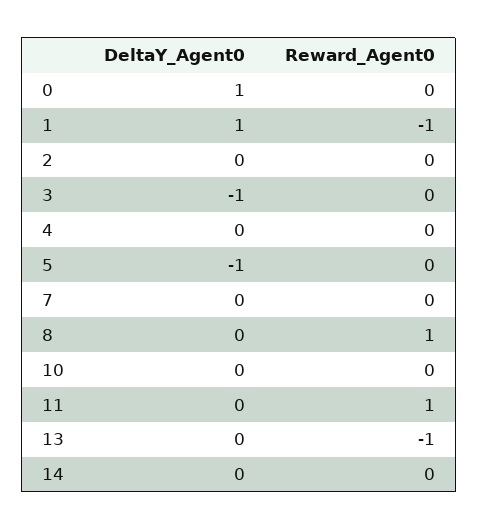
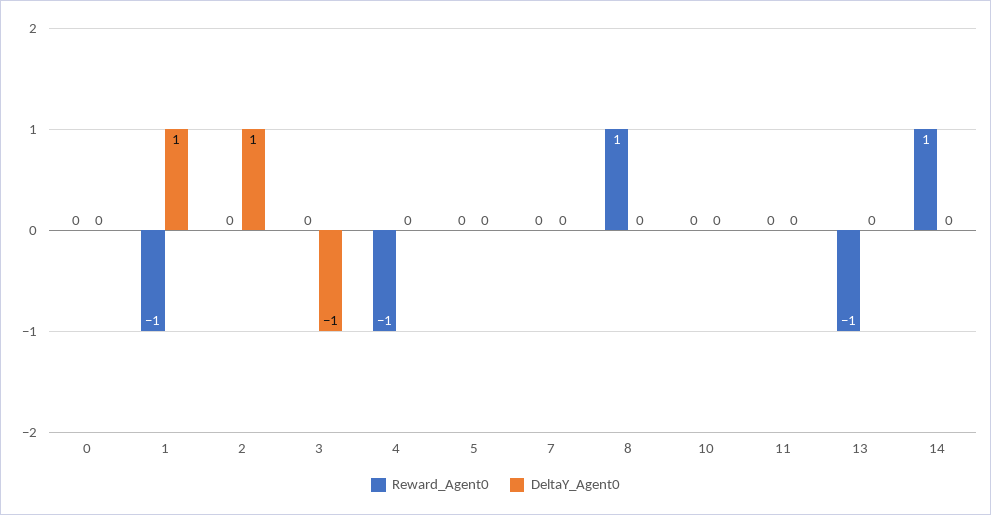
DeltaY_Agent0, 0: 1 -> 0
DeltaY_Agent0, 2: 0 -> 1
Reward_Agent0, 4: 0 -> -1
DeltaY_Agent0, 5: -1 -> 0
Reward_Agent0, 11: 1 -> 0
Reward_Agent0, 14: 0 -> 1

